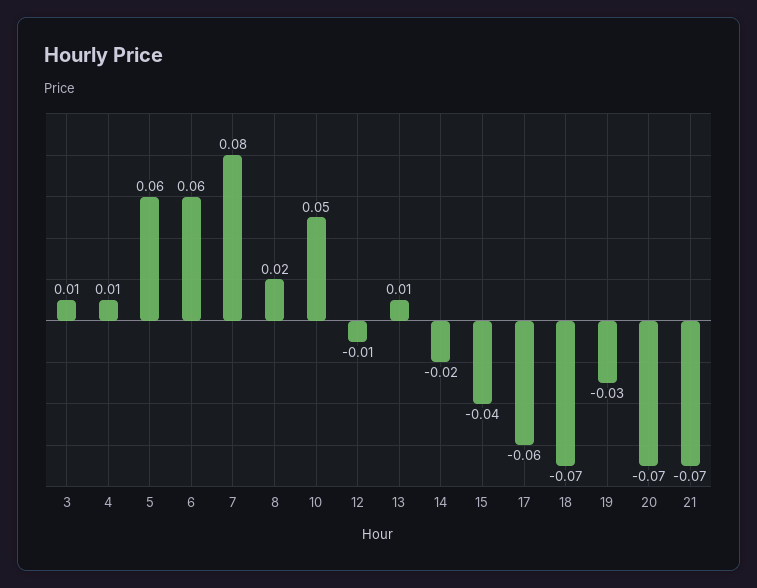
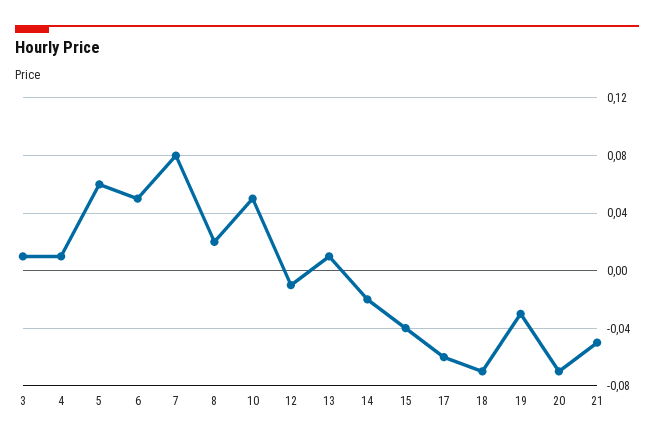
6: 0.06 -> 0.05
21: -0.07 -> -0.05

